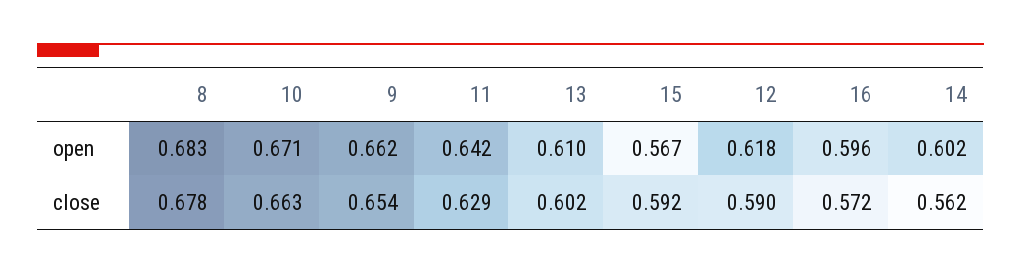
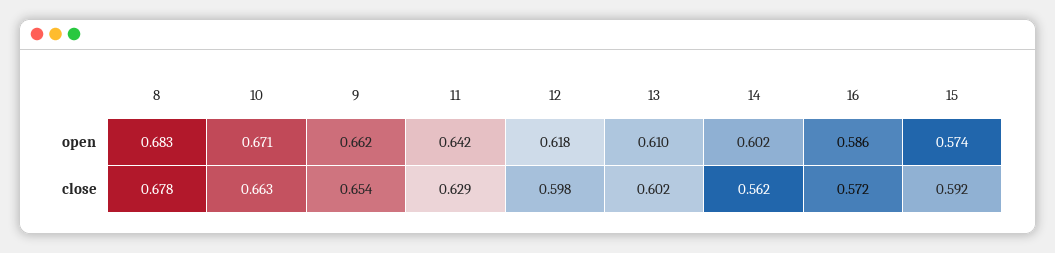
15, open: 0.567 -> 0.574
16, open: 0.596 -> 0.586
12, close: 0.59 -> 0.598

